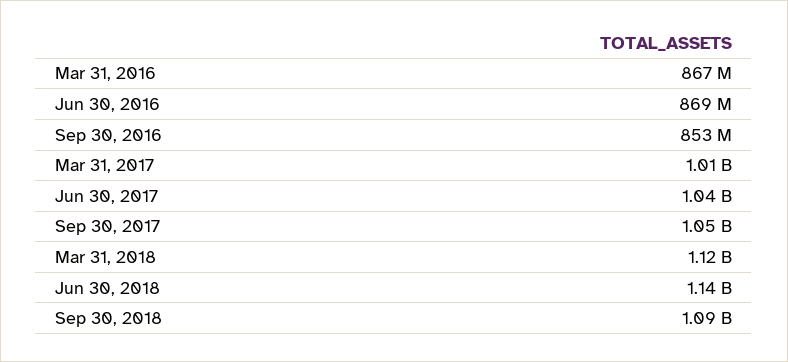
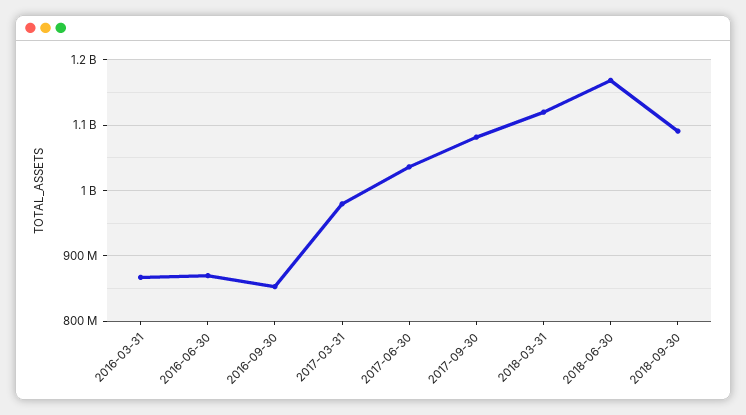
Mar 31, 2017: 1010000000 -> 980000000
Sep 30, 2017: 1050000000 -> 1080000000
Jun 30, 2018: 1140000000 -> 1170000000

